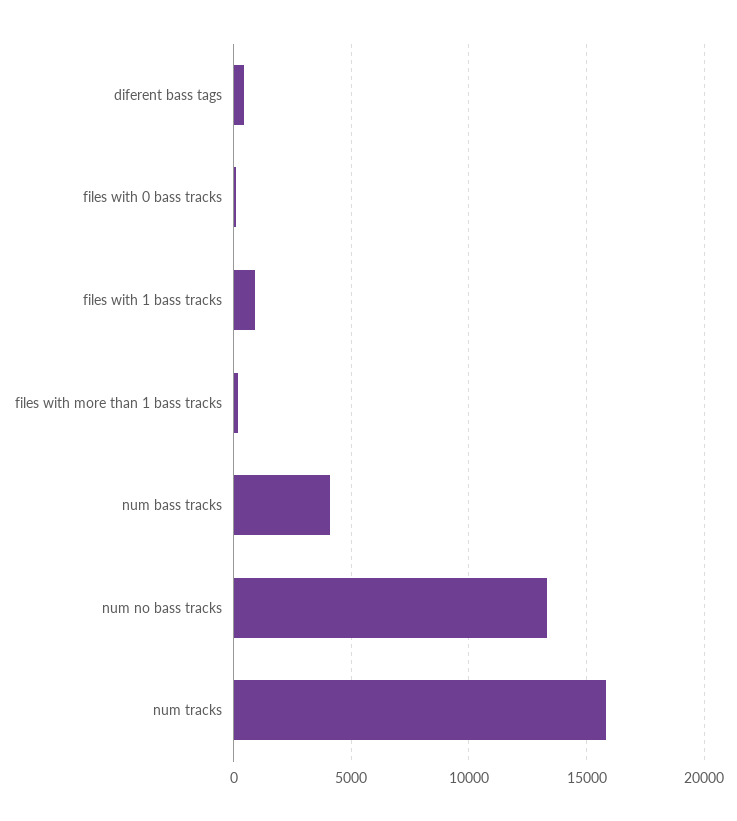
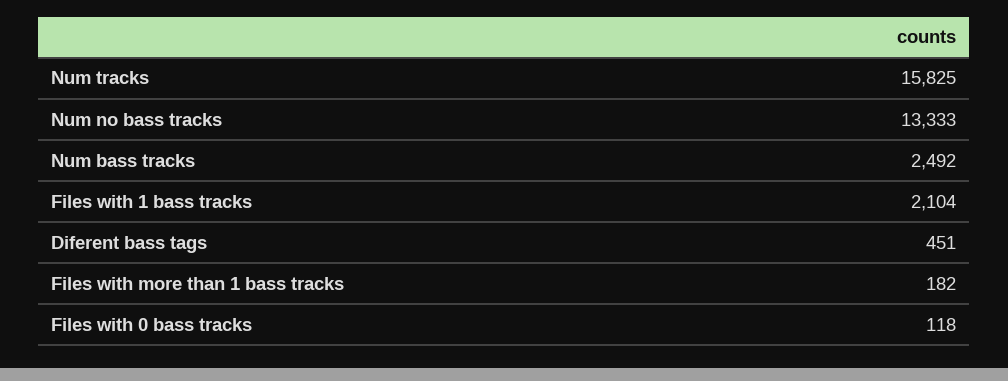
files with 1 bass tracks: 1000 -> 2104
num bass tracks: 4000 -> 2492

